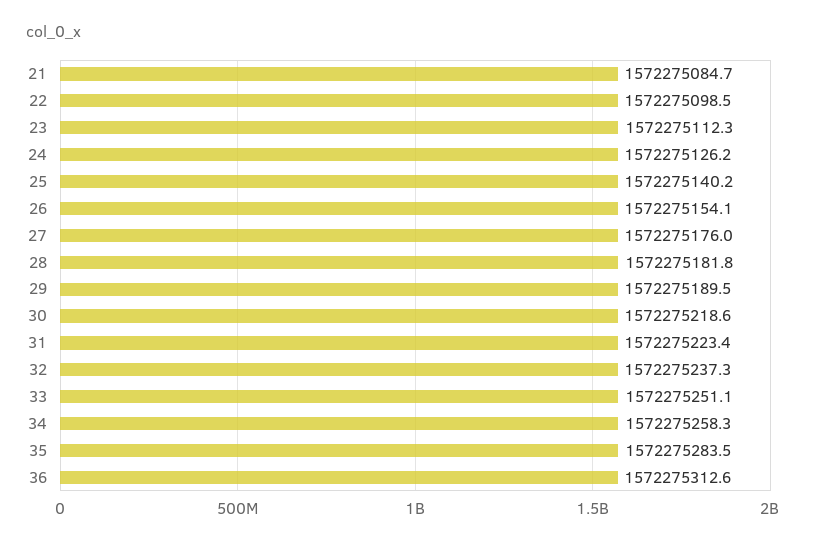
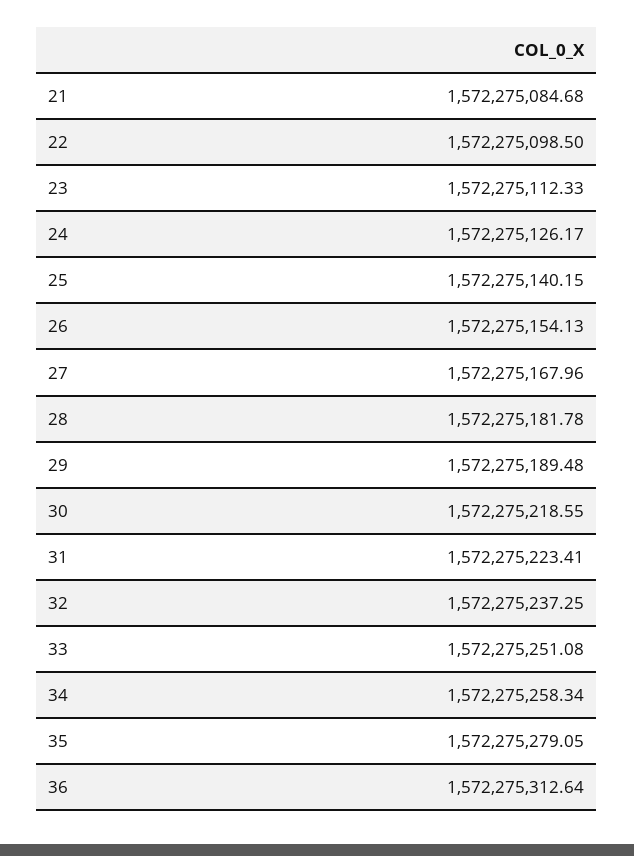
27: 1572275176 -> 1572275167.96
35: 1572275283.5 -> 1572275279.05

